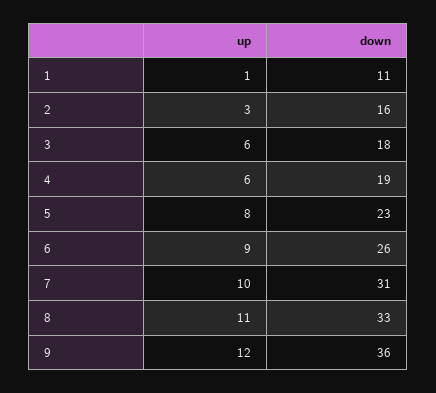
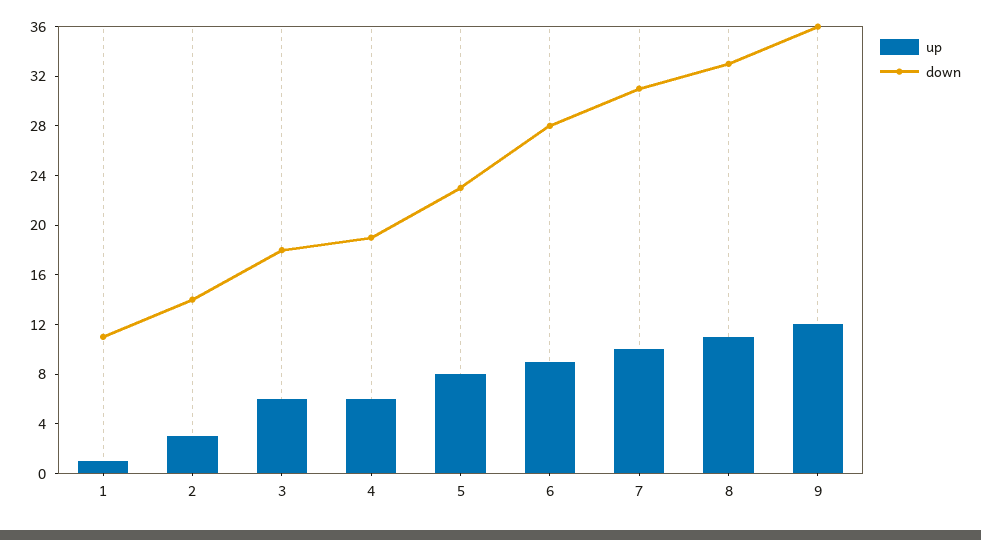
down, 2: 16 -> 14
down, 6: 26 -> 28

